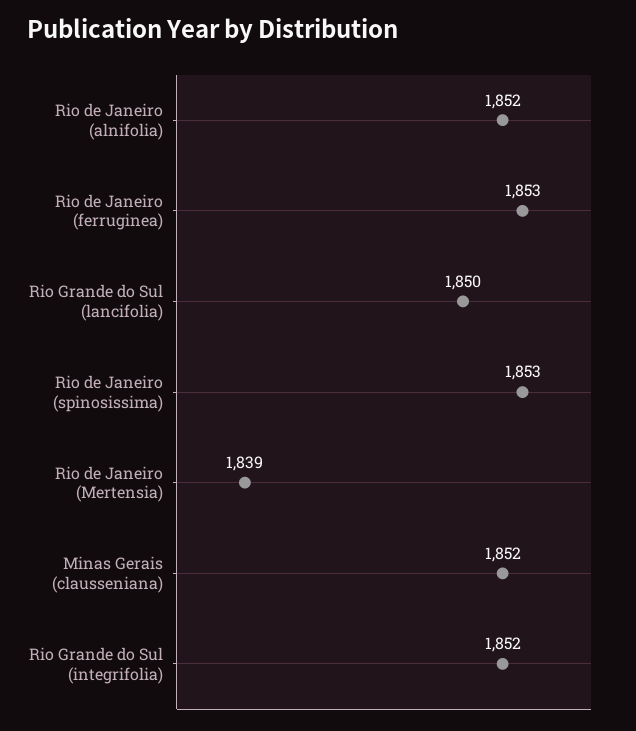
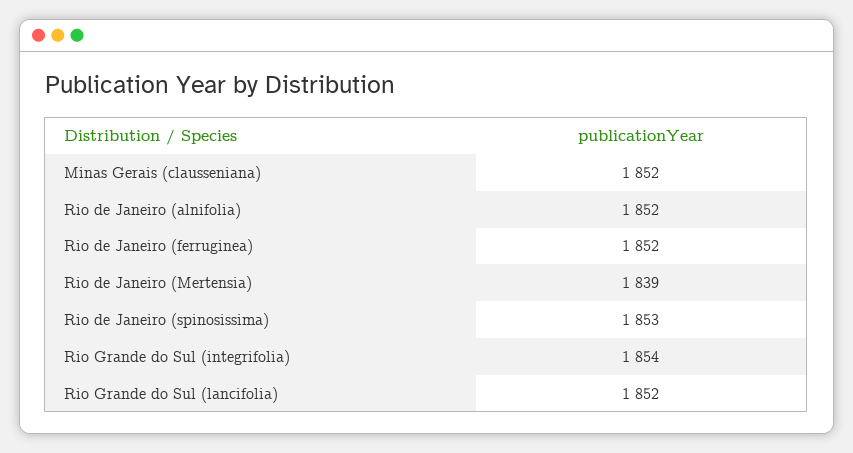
Rio de Janeiro (ferruginea): 1853 -> 1852
Rio Grande do Sul (lancifolia): 1850 -> 1852
Rio Grande do Sul (integrifolia): 1852 -> 1854

